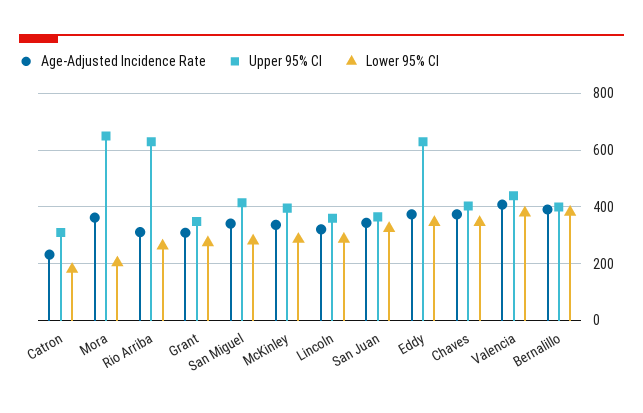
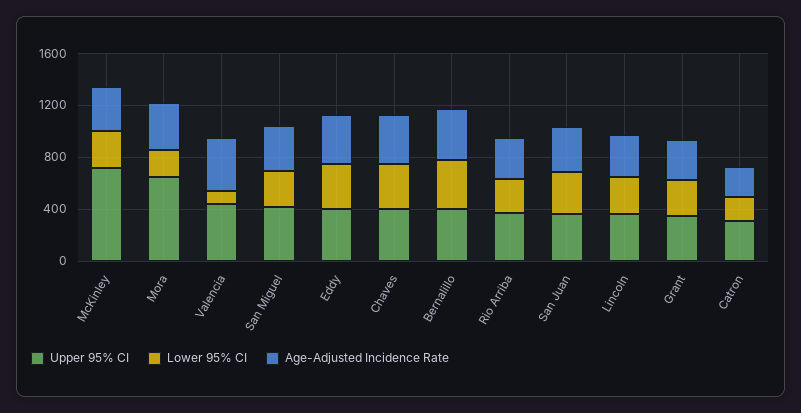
Upper 95% CI, Rio Arriba: 625 -> 400
Upper 95% CI, McKinley: 400 -> 700
Upper 95% CI, Eddy: 625 -> 400
Lower 95% CI, Valencia: 375 -> 100

